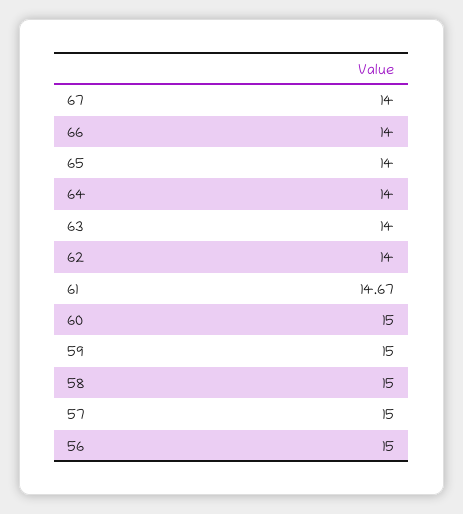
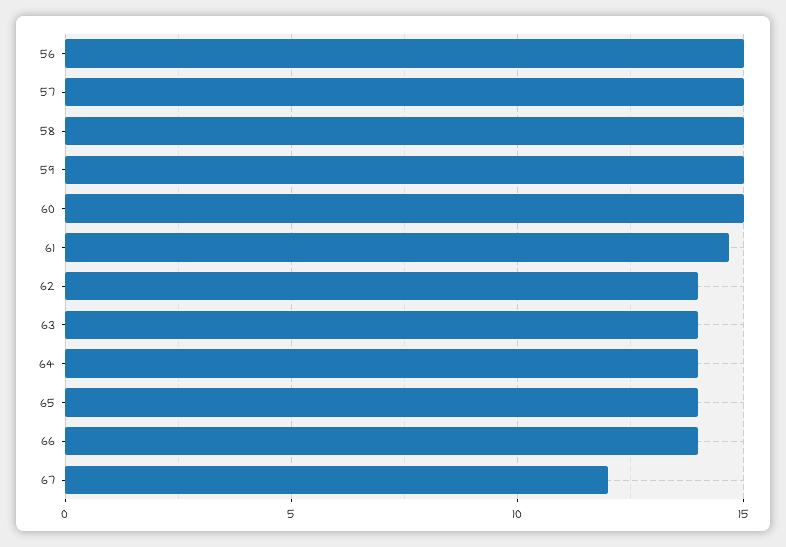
67: 14 -> 12

